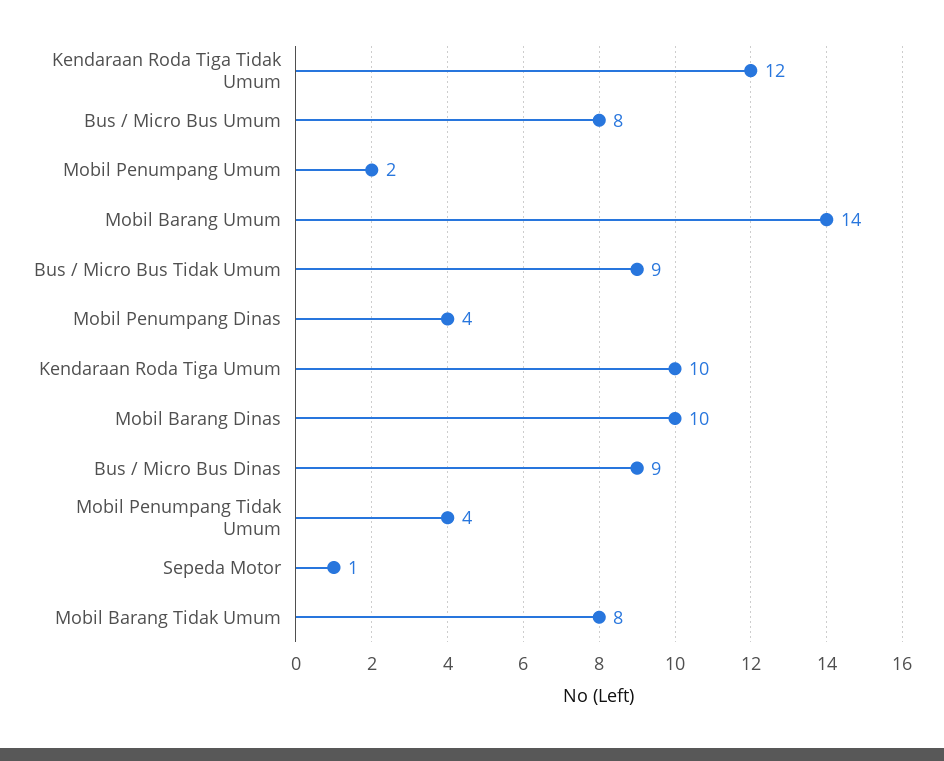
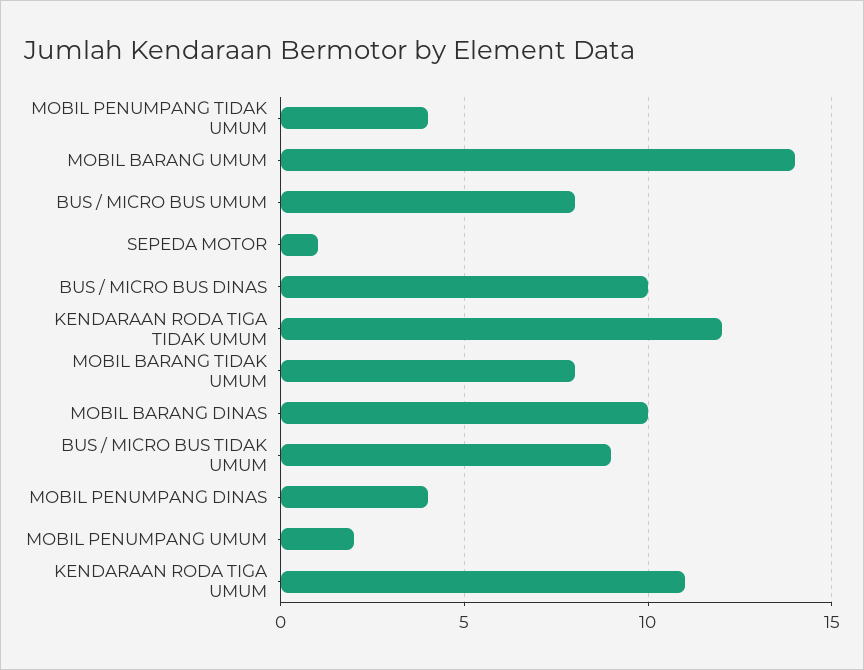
Kendaraan Roda Tiga Umum: 10 -> 11
Bus / Micro Bus Dinas: 9 -> 10

